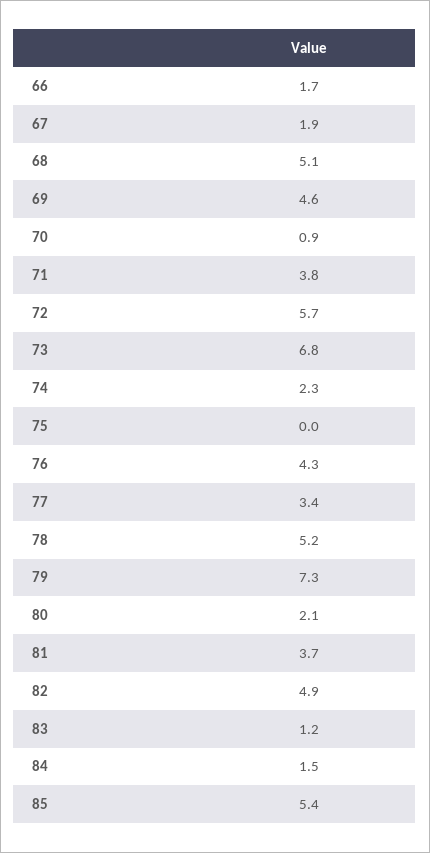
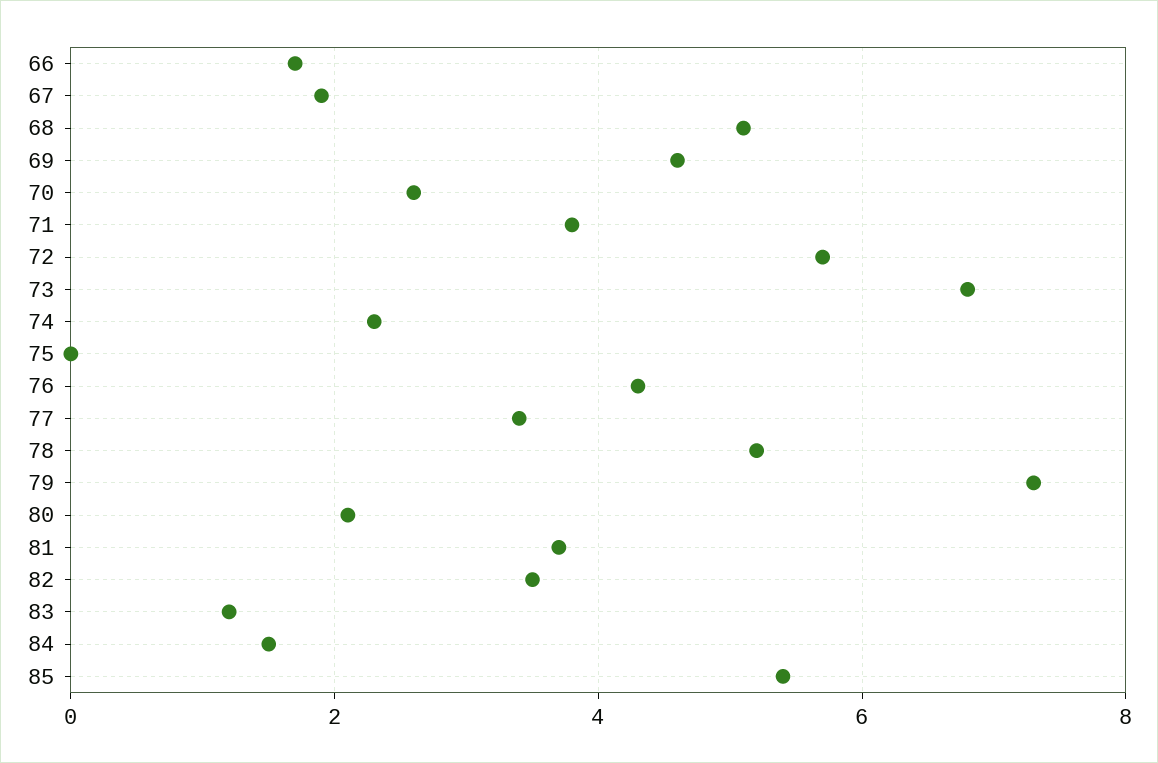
70: 0.9 -> 2.5
82: 4.9 -> 3.5

